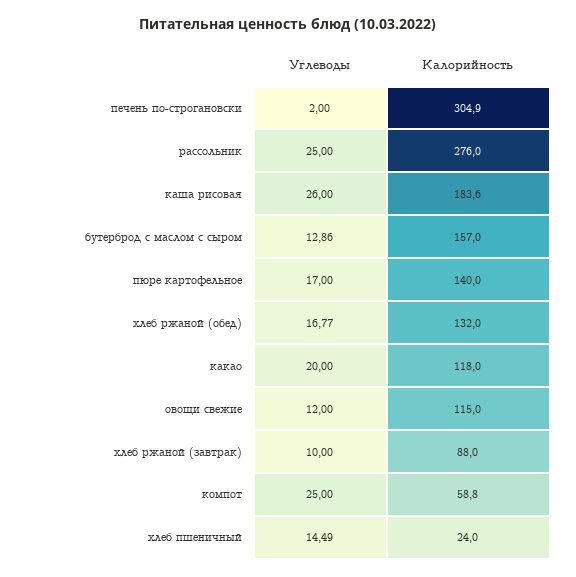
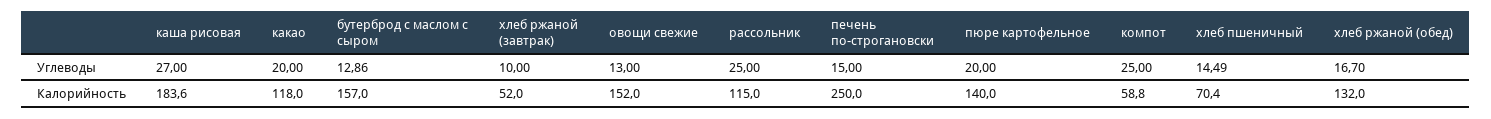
Углеводы, печень по-строгановски: 2 -> 15
Калорийность, печень по-строгановски: 304.9 -> 250
Калорийность, рассольник: 276 -> 115
Углеводы, каша рисовая: 26 -> 27
Углеводы, пюре картофельное: 17 -> 20
Углеводы, хлеб ржаной (обед): 16.77 -> 16.7
Углеводы, овощи свежие: 12 -> 13
Калорийность, овощи свежие: 115 -> 152
Калорийность, хлеб ржаной (завтрак): 88 -> 52
Калорийность, хлеб пшеничный: 24 -> 70.4

